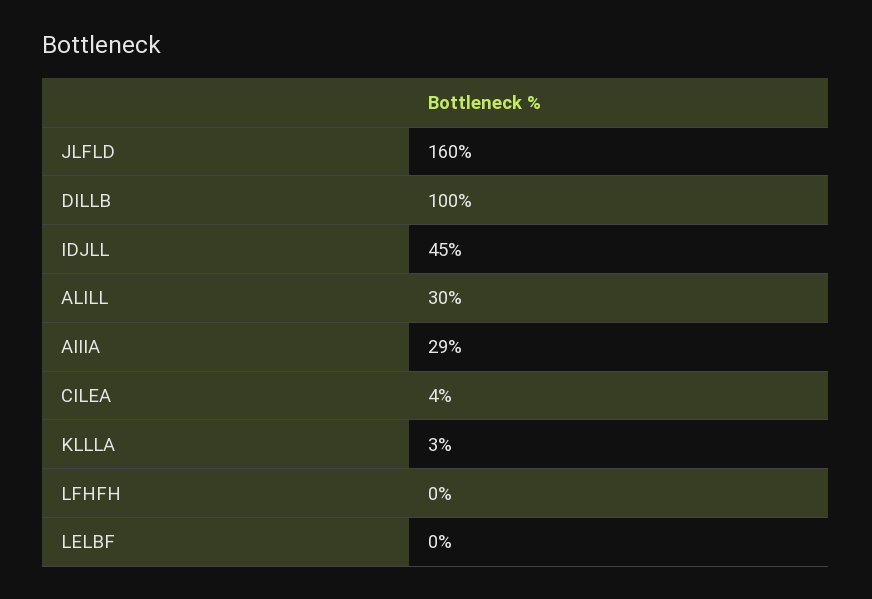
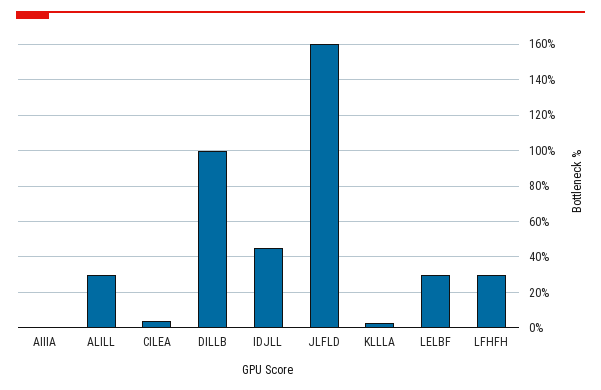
AIIIA: 29 -> 0
LFHFH: 0 -> 30
LELBF: 0 -> 30

